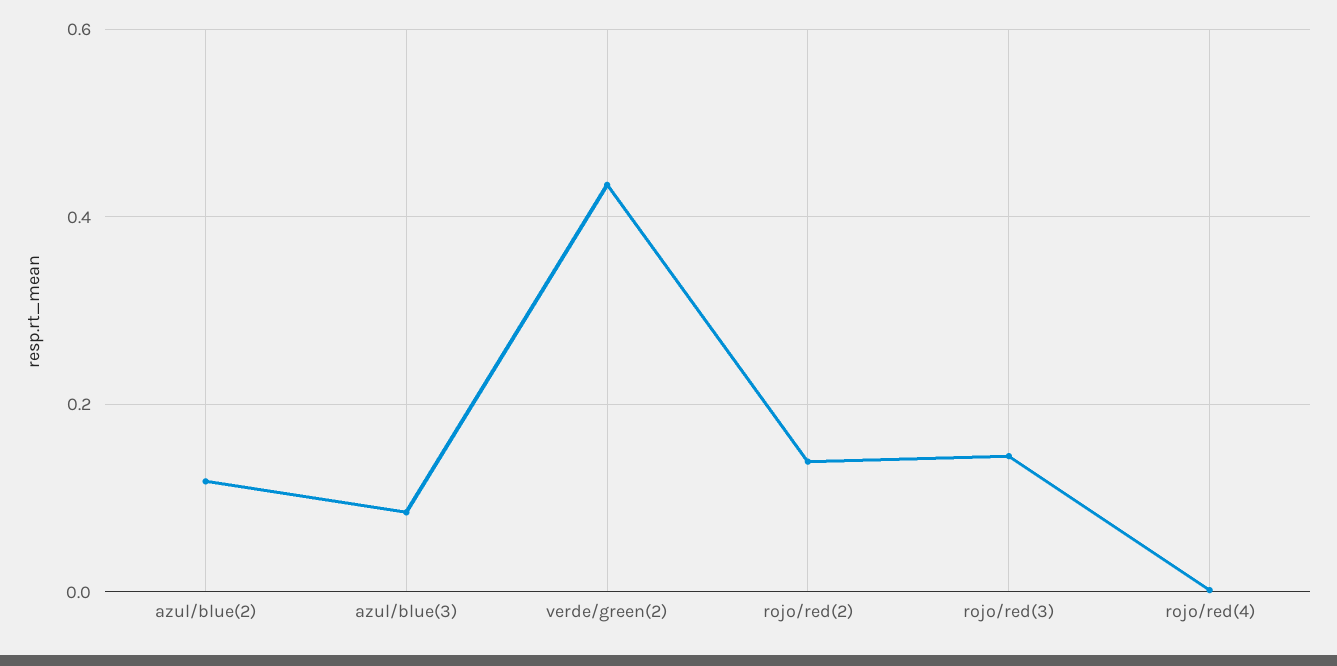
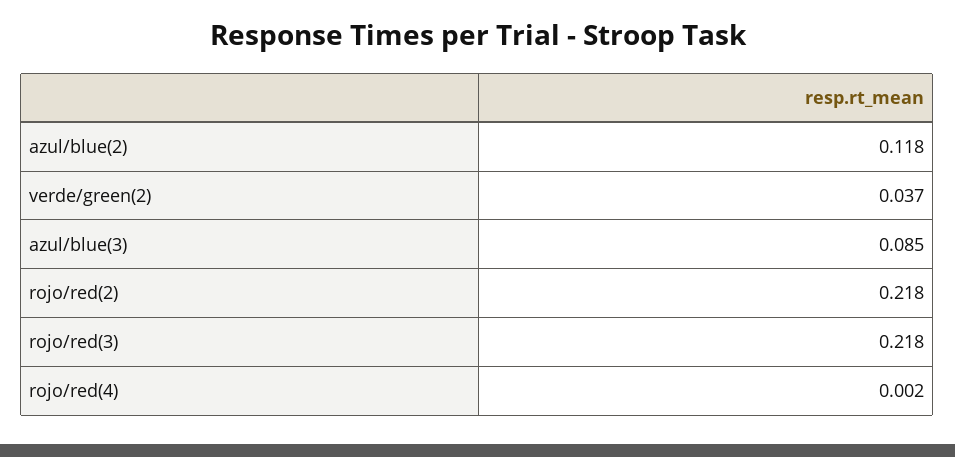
verde/green(2): 0.44 -> 0.037
rojo/red(2): 0.14 -> 0.218
rojo/red(3): 0.14 -> 0.218

